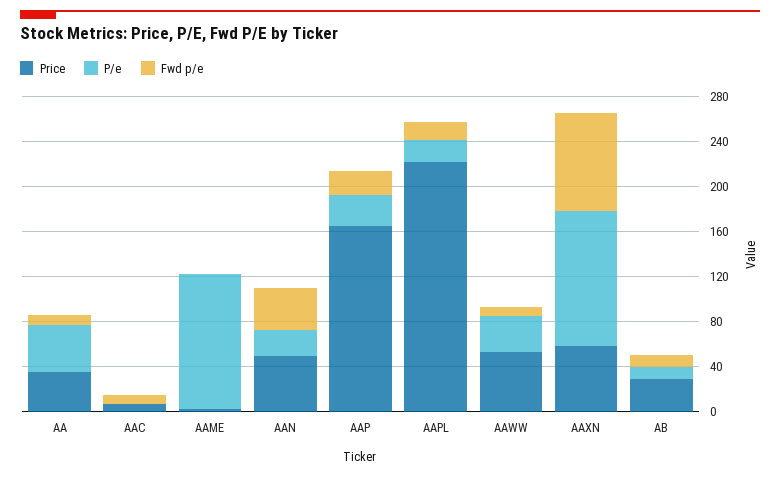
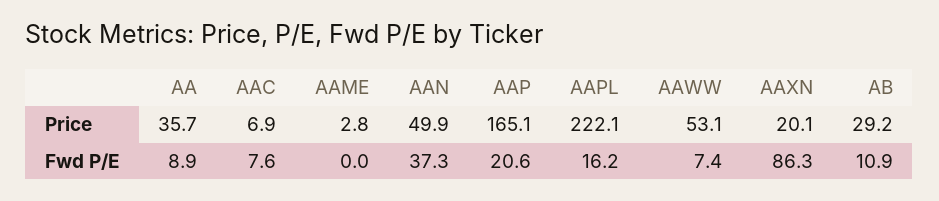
P/e, AA: 40 -> none
P/e, AAC: 0 -> none
P/e, AAME: 120 -> none
P/e, AAN: 20 -> none
P/e, AAP: 30 -> none
P/e, AAPL: 20 -> none
P/e, AAWW: 30 -> none
Price, AAXN: 60 -> 20.1
P/e, AAXN: 120 -> none
P/e, AB: 10 -> none

